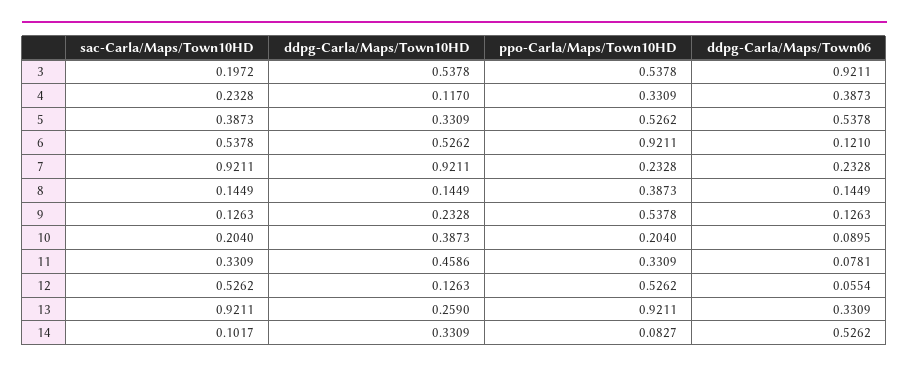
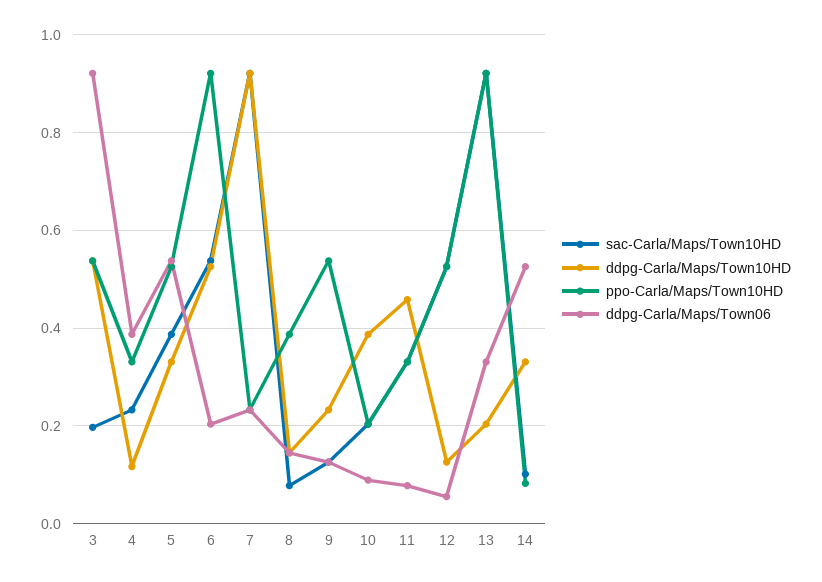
ddpg-Carla/Maps/Town06, 6: 0.121 -> 0.2
sac-Carla/Maps/Town10HD, 8: 0.1449 -> 0.08
ddpg-Carla/Maps/Town10HD, 13: 0.259 -> 0.2

